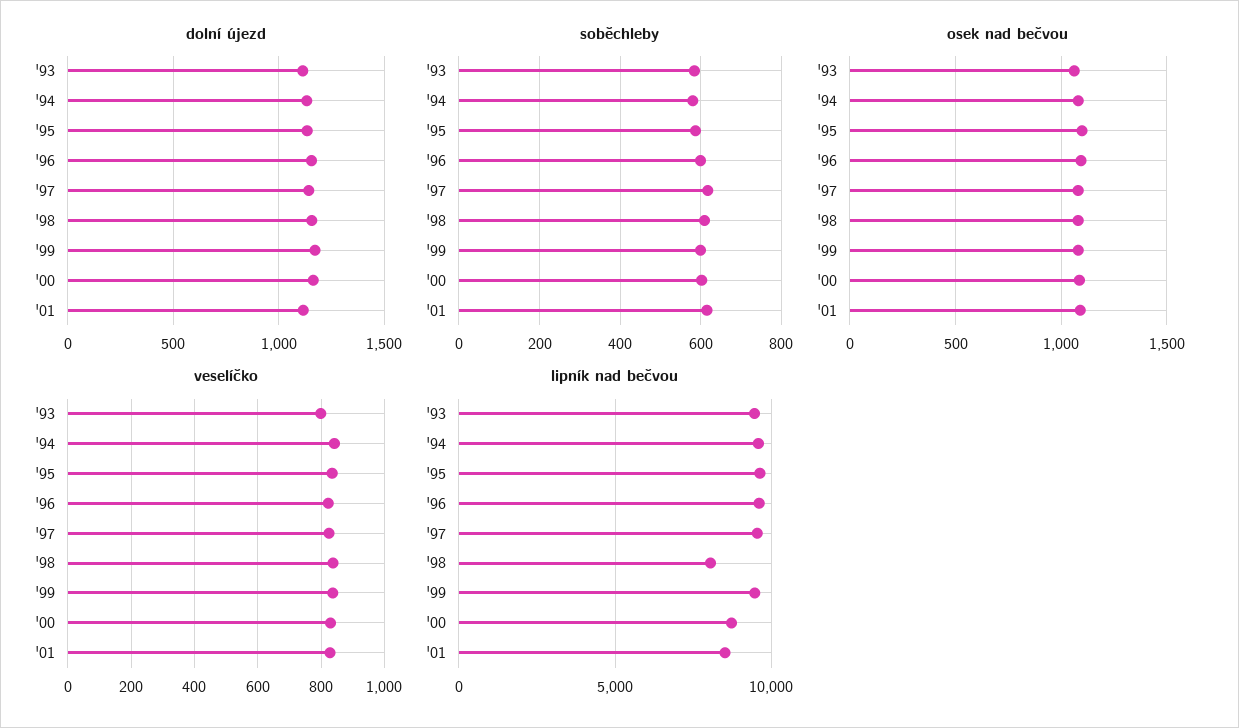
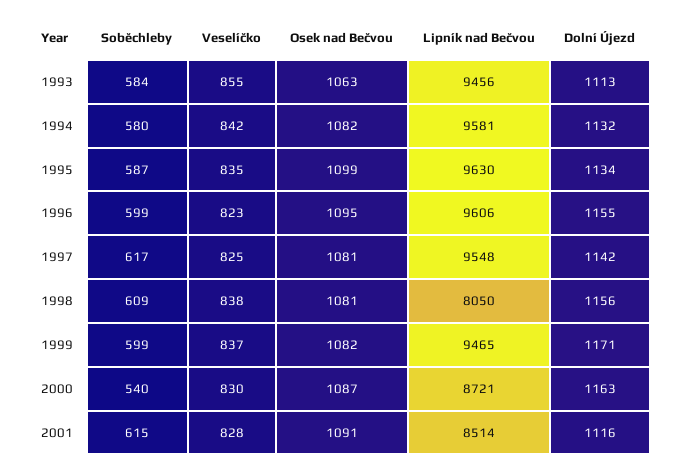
soběchleby, '00: 600 -> 540
veselíčko, '93: 800 -> 855

